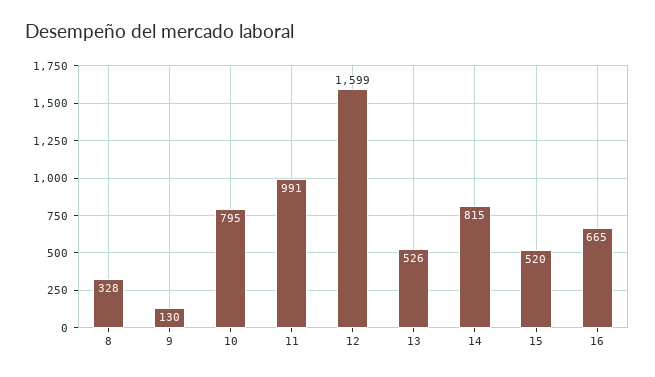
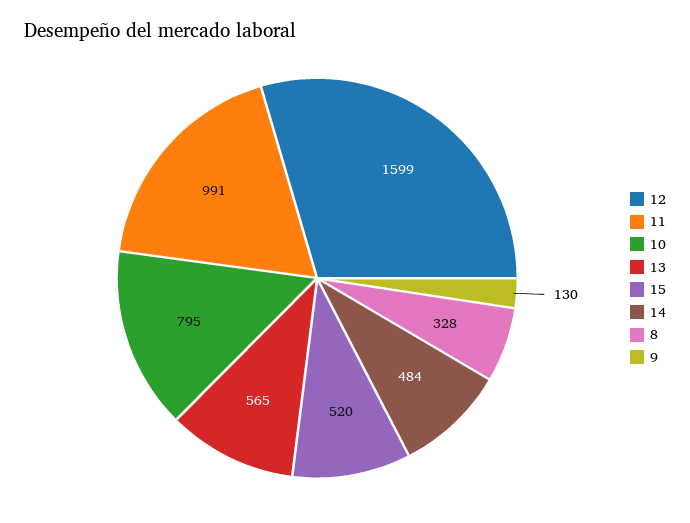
13: 526 -> 565
14: 815 -> 484
16: 665 -> none

